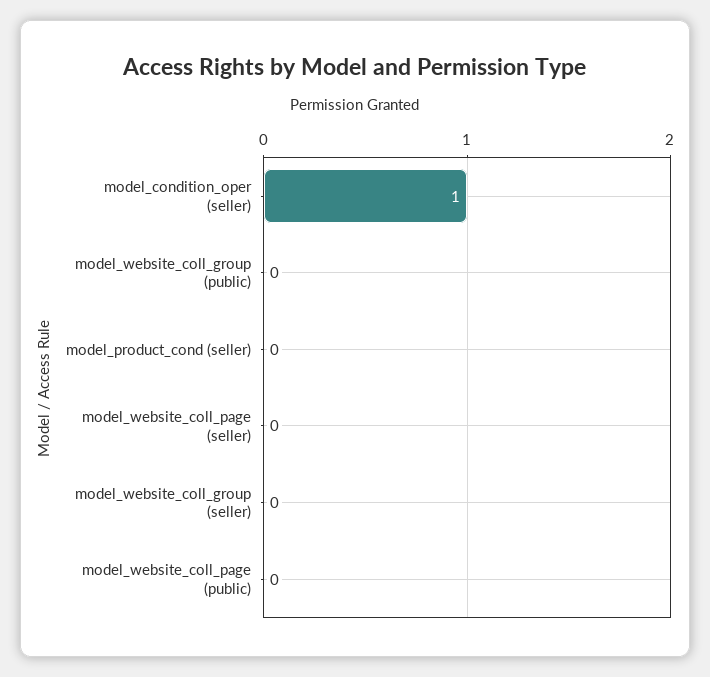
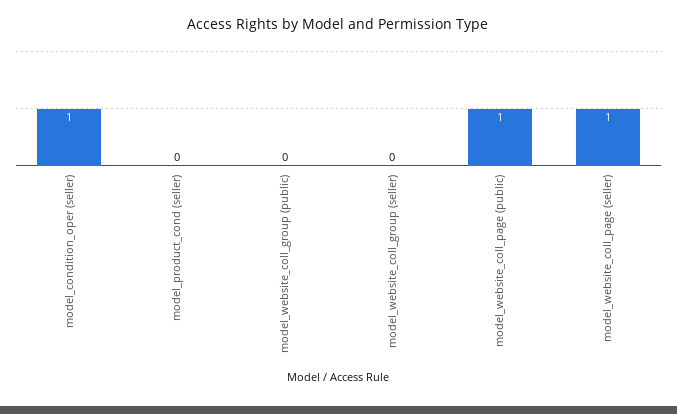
model_website_coll_page (seller): 0 -> 1
model_website_coll_page (public): 0 -> 1

